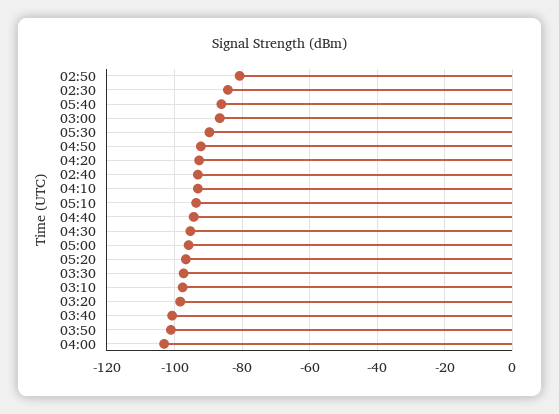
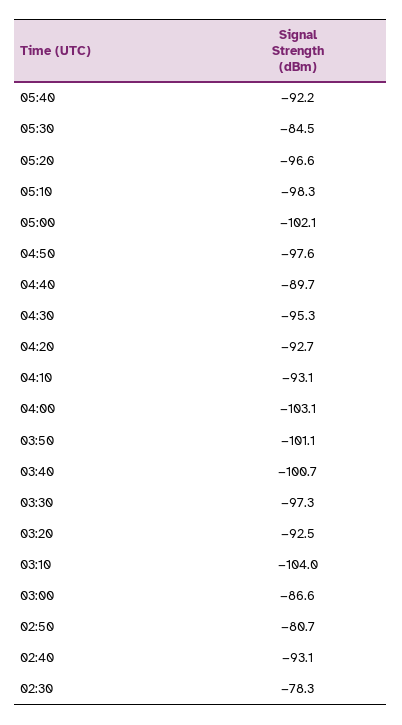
02:30: -84 -> -78.3
05:40: -86 -> -92.2
05:30: -90 -> -84.5
04:50: -92 -> -97.6
05:10: -94 -> -98.3
04:40: -94 -> -89.7
05:00: -96 -> -102.1
03:10: -98 -> -104
03:20: -98 -> -92.5

